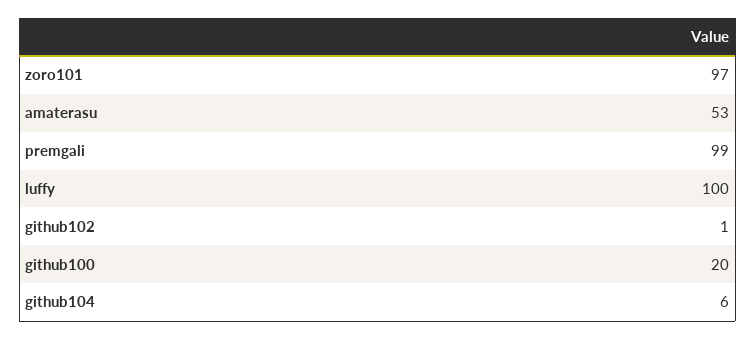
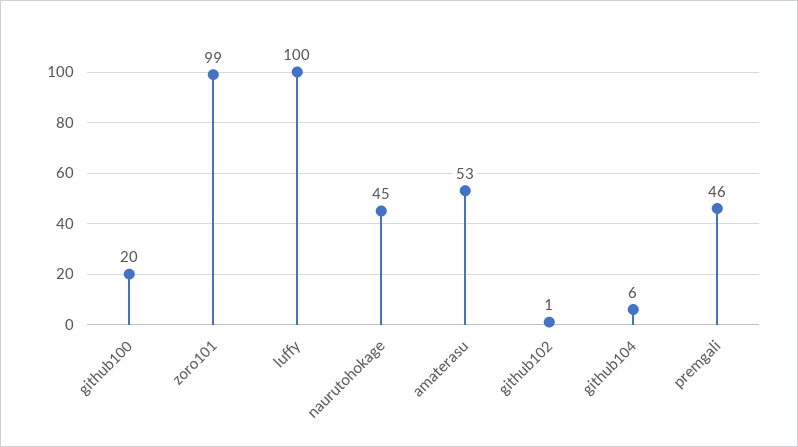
zoro101: 97 -> 99
premgali: 99 -> 46
naurutohokage: none -> 45

